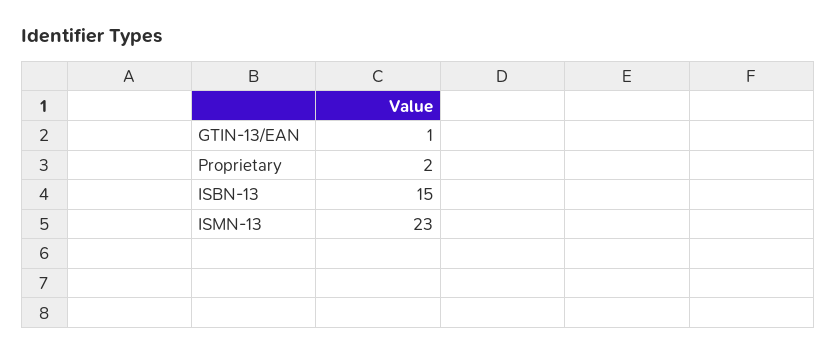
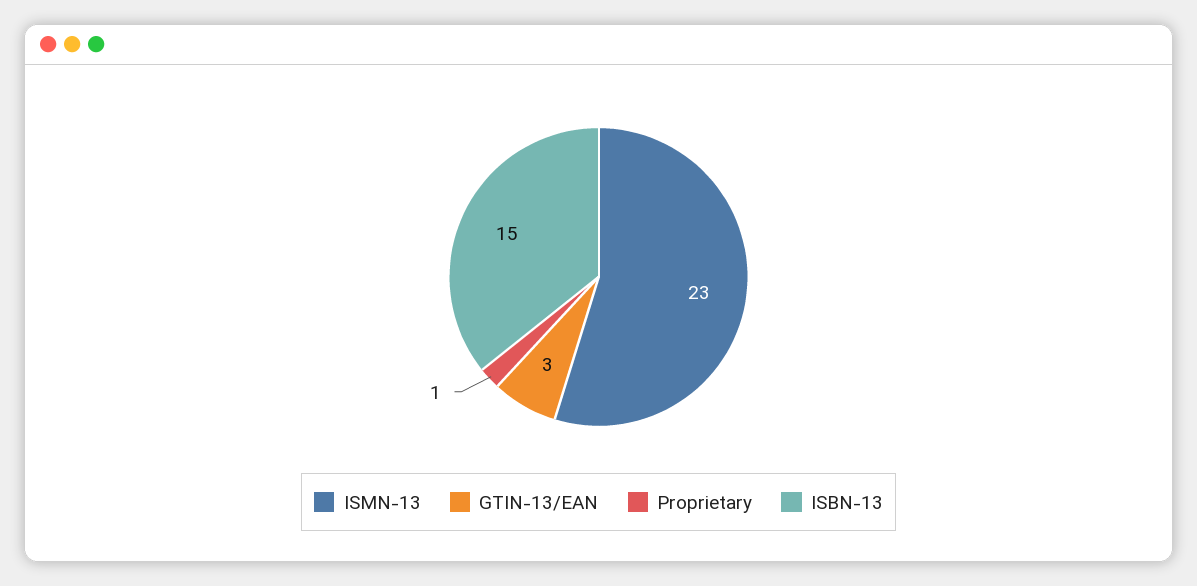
GTIN-13/EAN: 1 -> 3
Proprietary: 2 -> 1

